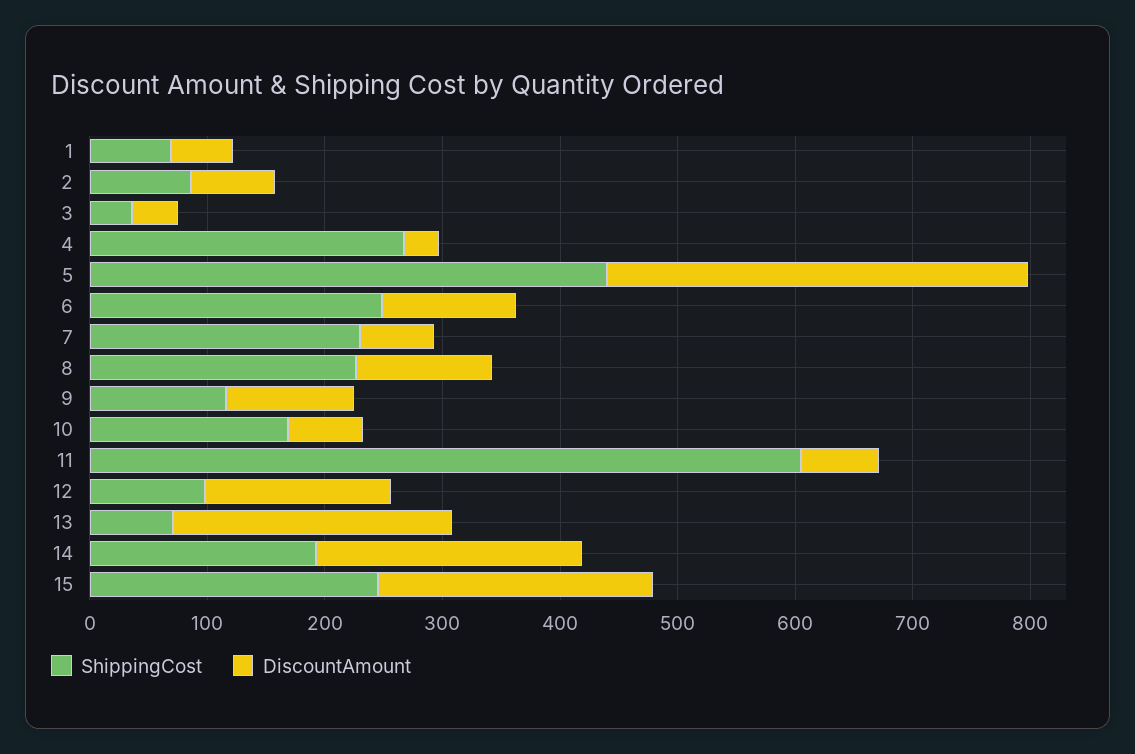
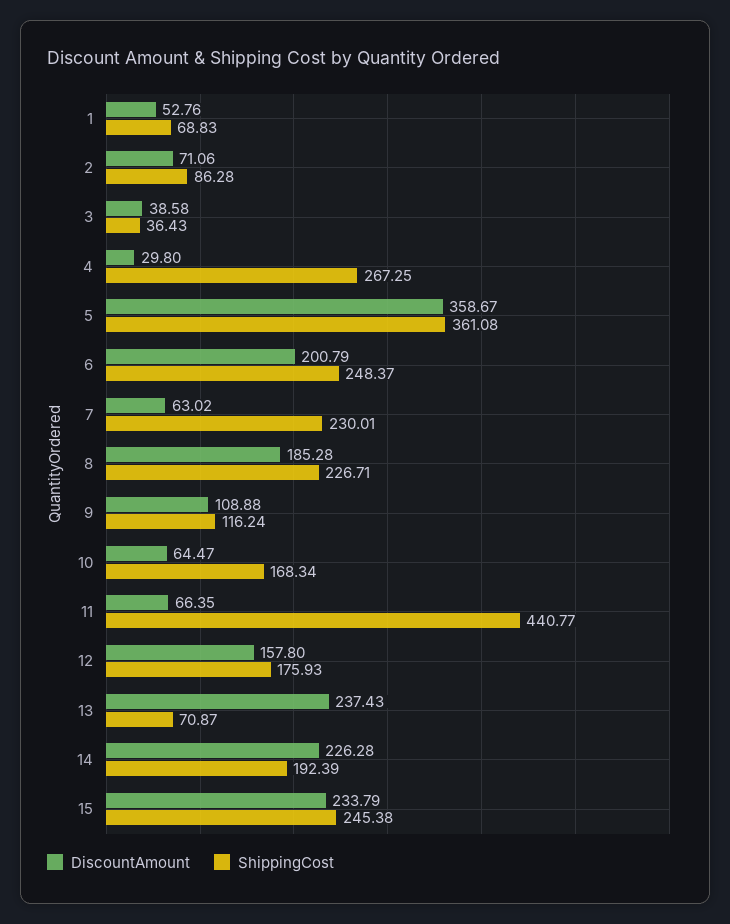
ShippingCost, 5: 440 -> 361.08
DiscountAmount, 6: 120 -> 200.79
DiscountAmount, 8: 120 -> 185.28
ShippingCost, 11: 600 -> 440.77
ShippingCost, 12: 100 -> 175.93

